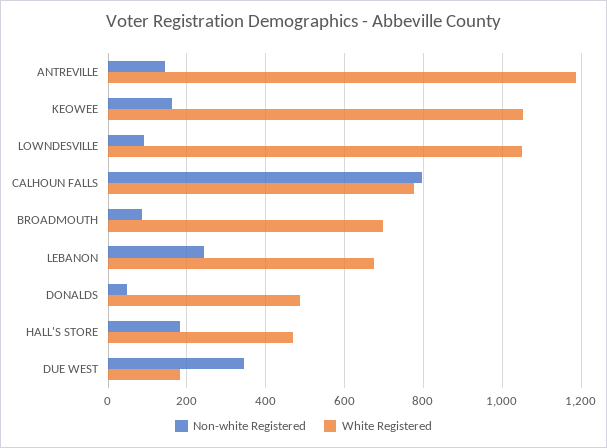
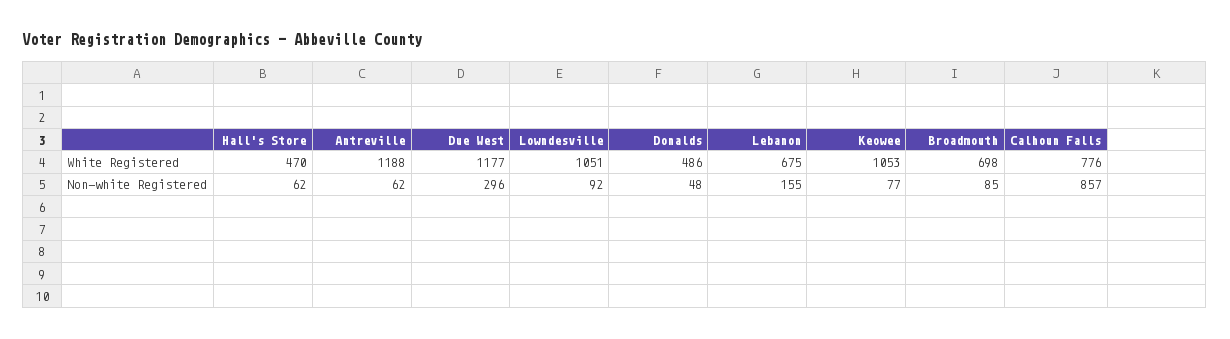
Non-white Registered, ANTREVILLE: 140 -> 62
Non-white Registered, KEOWEE: 160 -> 77
Non-white Registered, CALHOUN FALLS: 800 -> 857
Non-white Registered, LEBANON: 240 -> 155
Non-white Registered, HALL'S STORE: 180 -> 62
Non-white Registered, DUE WEST: 340 -> 296
White Registered, DUE WEST: 180 -> 1177

